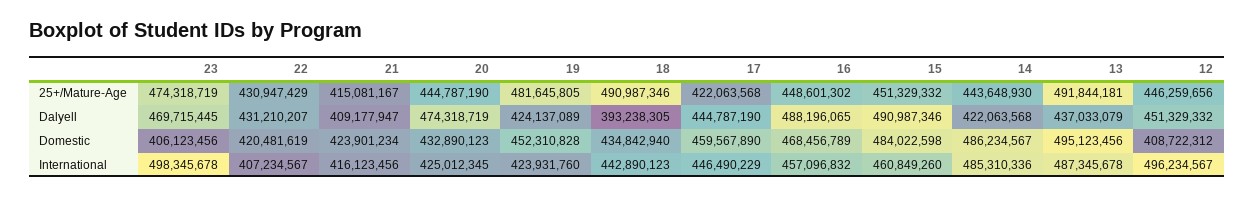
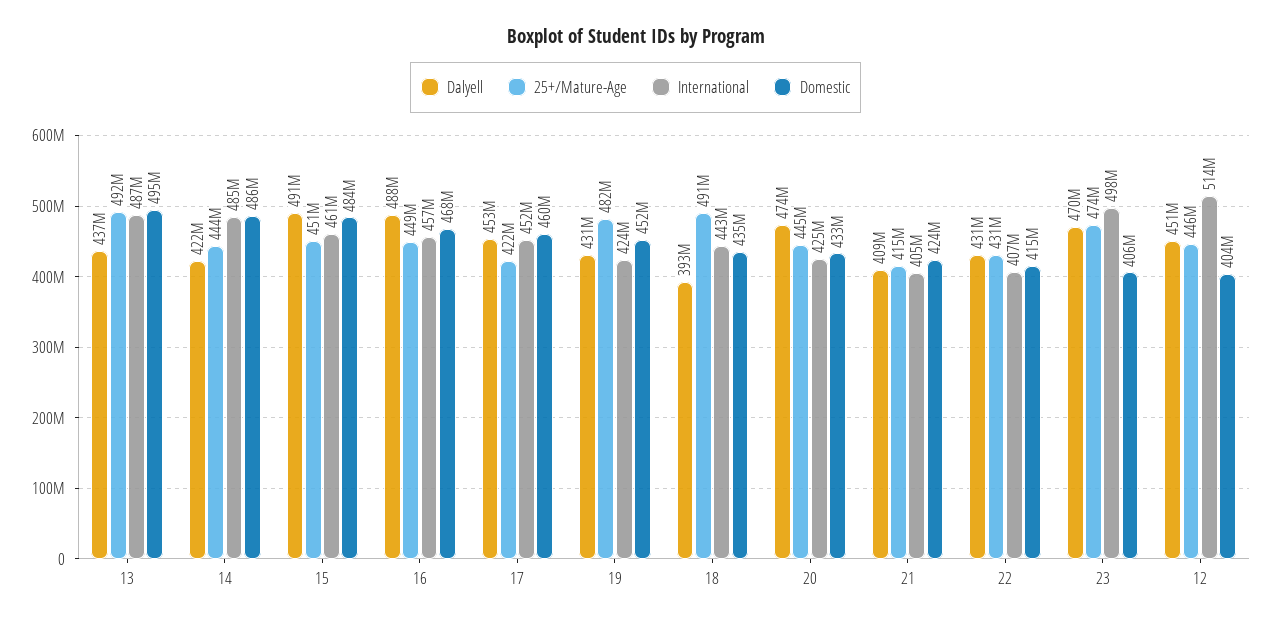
Dalyell, 19: 424137089 -> 431000000
Dalyell, 17: 444787190 -> 453000000
Domestic, 22: 420481619 -> 415000000
Domestic, 12: 408722312 -> 404000000
International, 21: 416123456 -> 405000000
International, 17: 446490229 -> 452000000
International, 12: 496234567 -> 514000000

